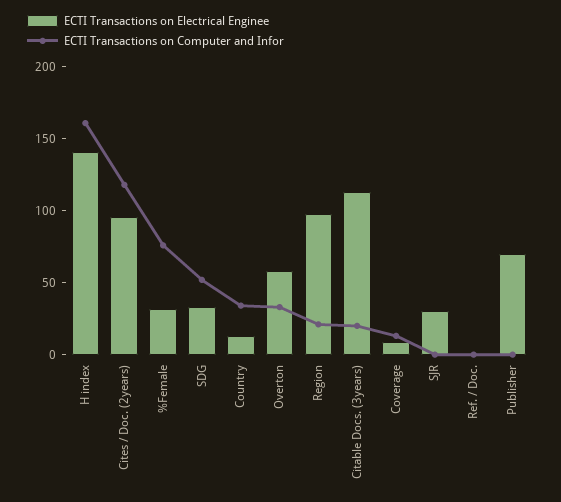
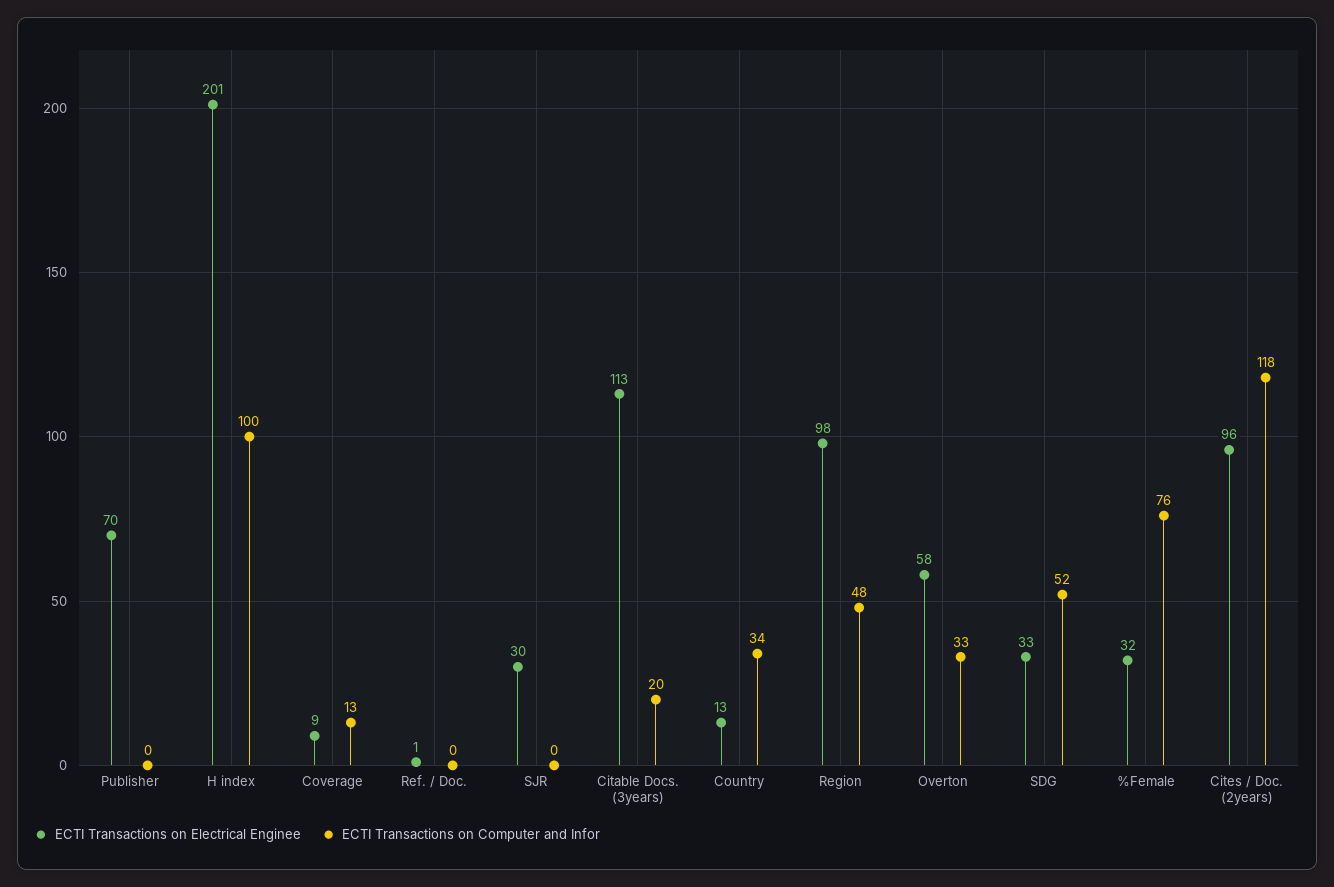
ECTI Transactions on Electrical Enginee, H index: 140 -> 201
ECTI Transactions on Computer and Infor, H index: 160 -> 100
ECTI Transactions on Computer and Infor, Region: 20 -> 48

